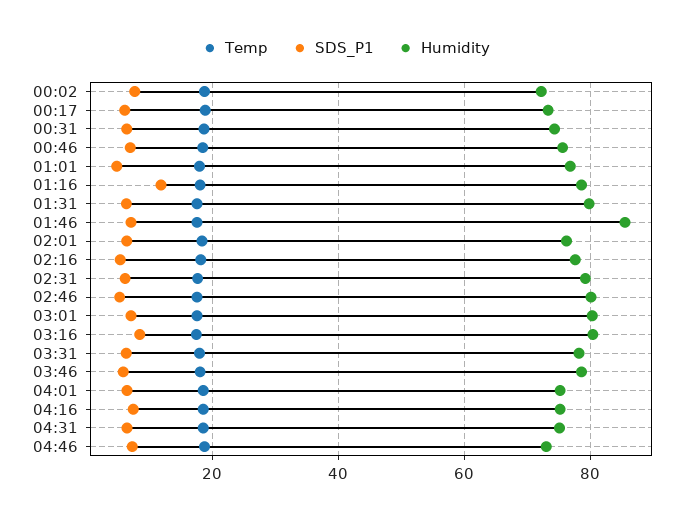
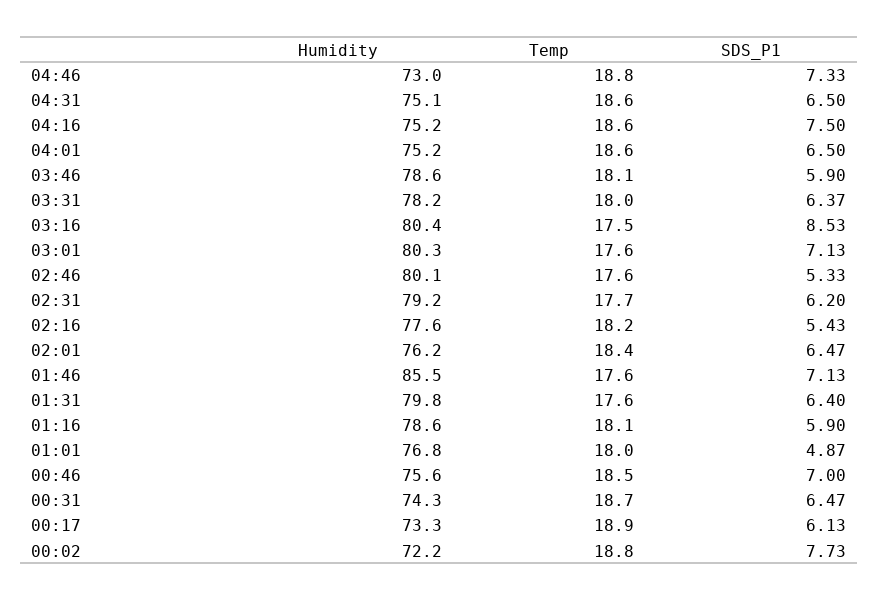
SDS_P1, 01:16: 12 -> 5.9

